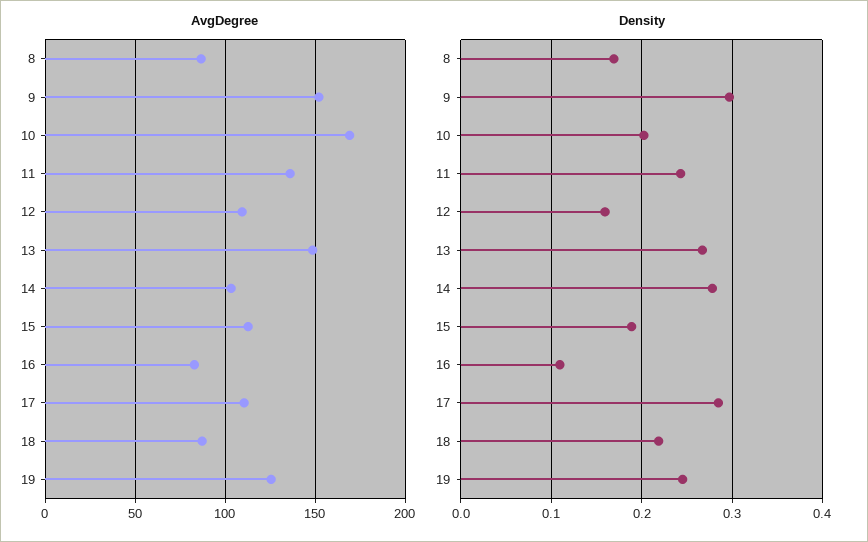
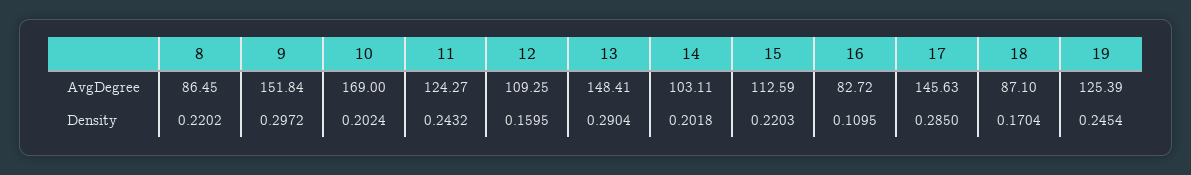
AvgDegree, 11: 135 -> 124.27
AvgDegree, 17: 110 -> 145.63
Density, 8: 0.17 -> 0.2202
Density, 13: 0.27 -> 0.2904
Density, 14: 0.28 -> 0.2018
Density, 15: 0.19 -> 0.2203
Density, 18: 0.22 -> 0.1704

